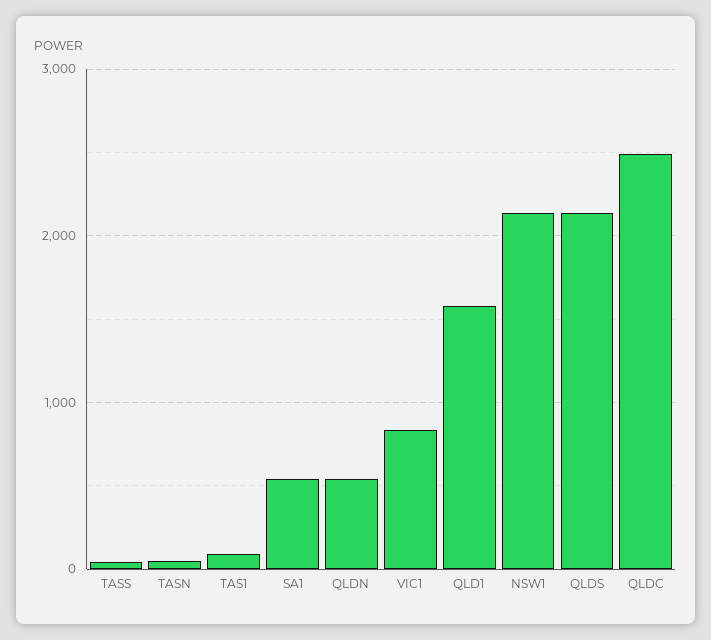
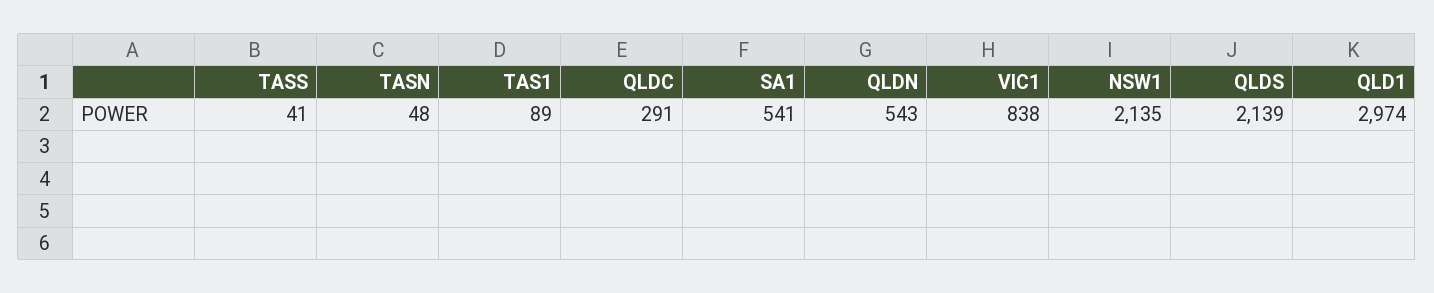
QLD1: 1600 -> 2974
QLDC: 2500 -> 291

